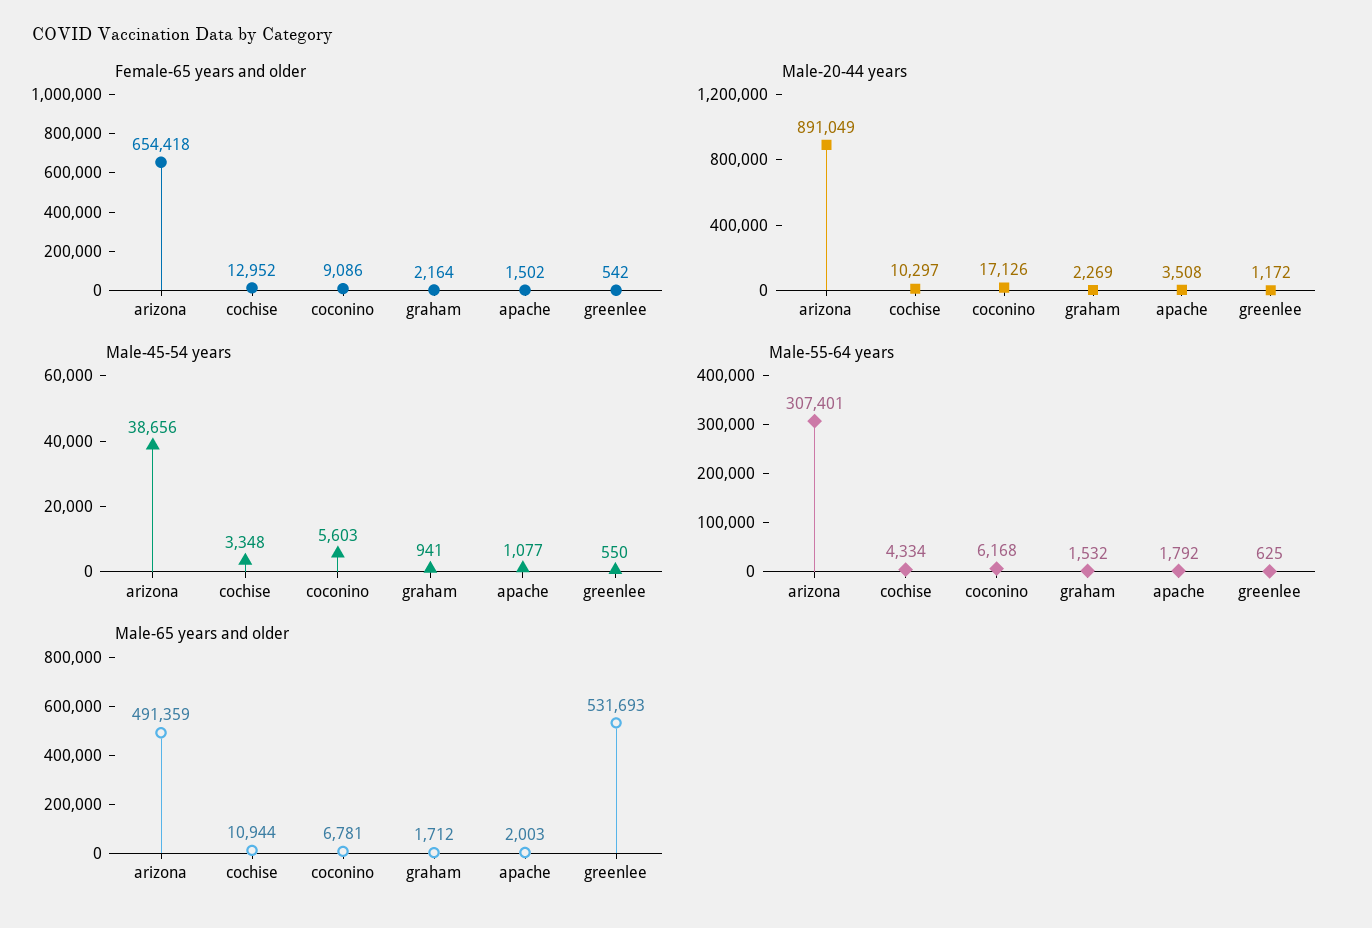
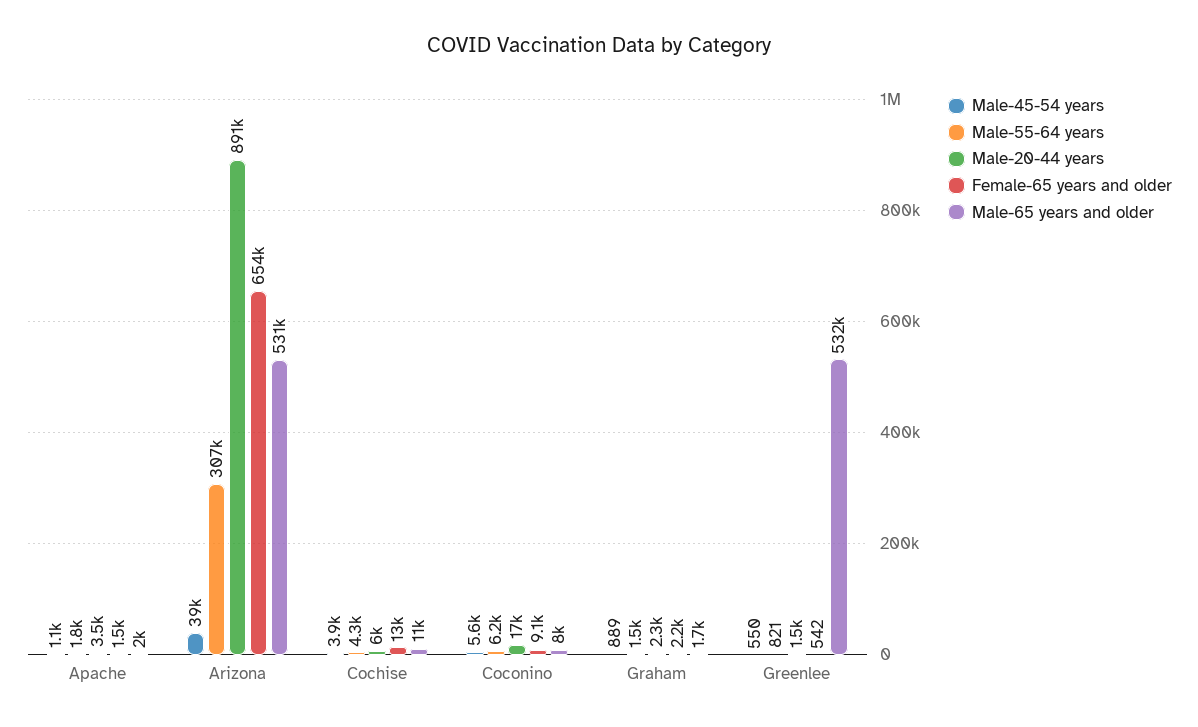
Male-20-44 years, cochise: 10297 -> 6000
Male-20-44 years, greenlee: 1172 -> 1500
Male-45-54 years, cochise: 3348 -> 3900
Male-45-54 years, graham: 941 -> 889
Male-55-64 years, greenlee: 625 -> 821
Male-65 years and older, arizona: 491359 -> 531000
Male-65 years and older, coconino: 6781 -> 8000

